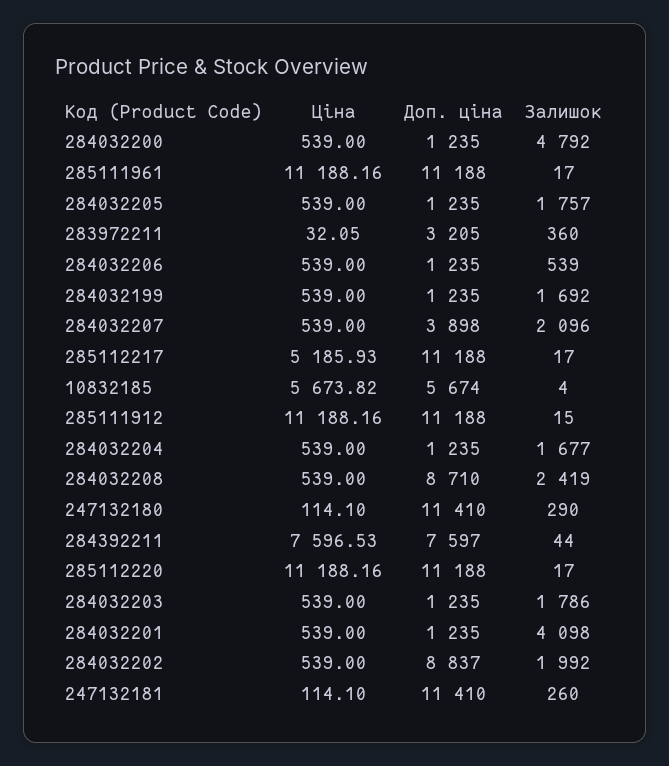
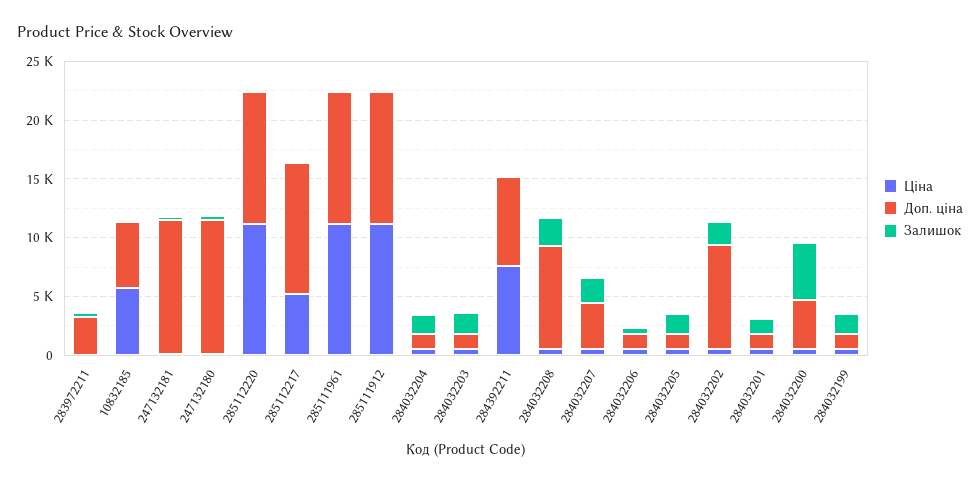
Доп. ціна, 284032200: 1235 -> 4000
Залишок, 284032201: 4098 -> 1000

